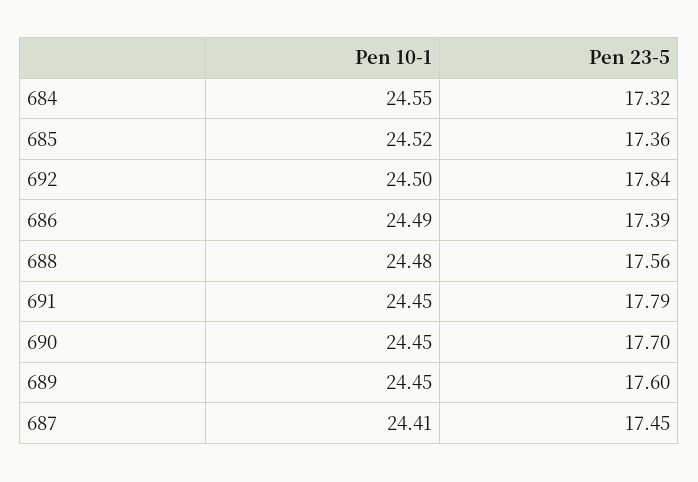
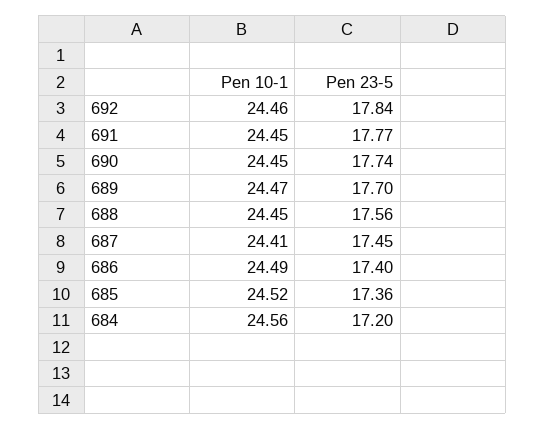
Pen 10-1, 684: 24.55 -> 24.56
Pen 23-5, 684: 17.32 -> 17.2
Pen 10-1, 692: 24.5 -> 24.46
Pen 23-5, 686: 17.39 -> 17.4
Pen 10-1, 688: 24.48 -> 24.45
Pen 23-5, 691: 17.79 -> 17.77
Pen 23-5, 690: 17.7 -> 17.74
Pen 10-1, 689: 24.45 -> 24.47
Pen 23-5, 689: 17.6 -> 17.7

